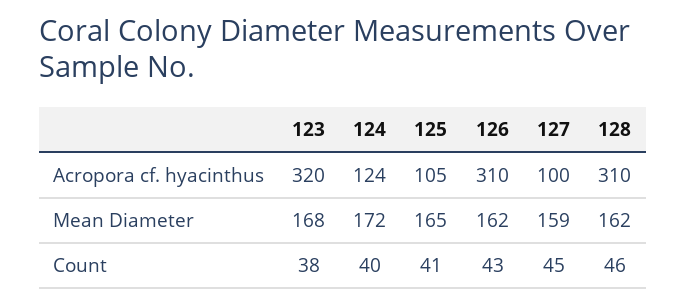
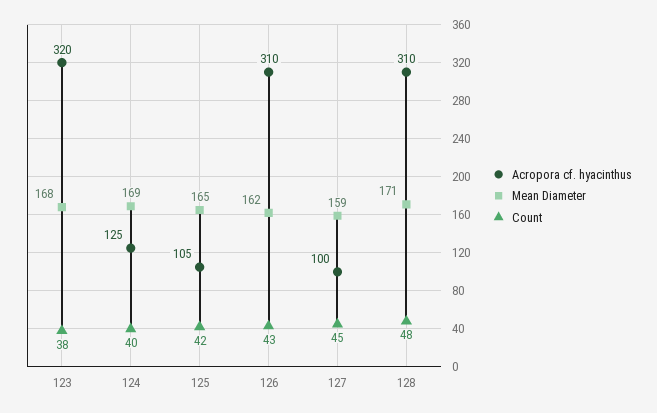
Acropora cf. hyacinthus, 124: 124 -> 125
Mean Diameter, 124: 172 -> 169
Mean Diameter, 128: 162 -> 171
Count, 125: 41 -> 42
Count, 128: 46 -> 48

